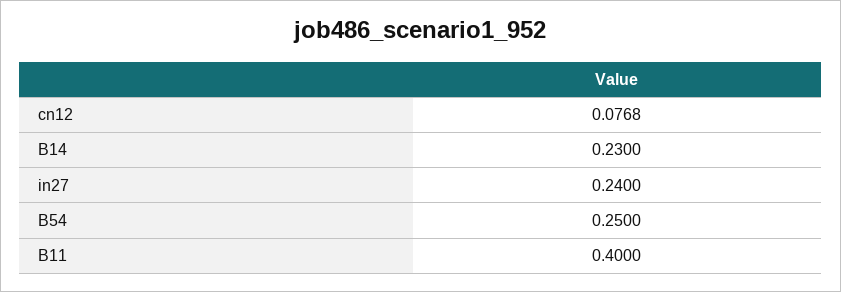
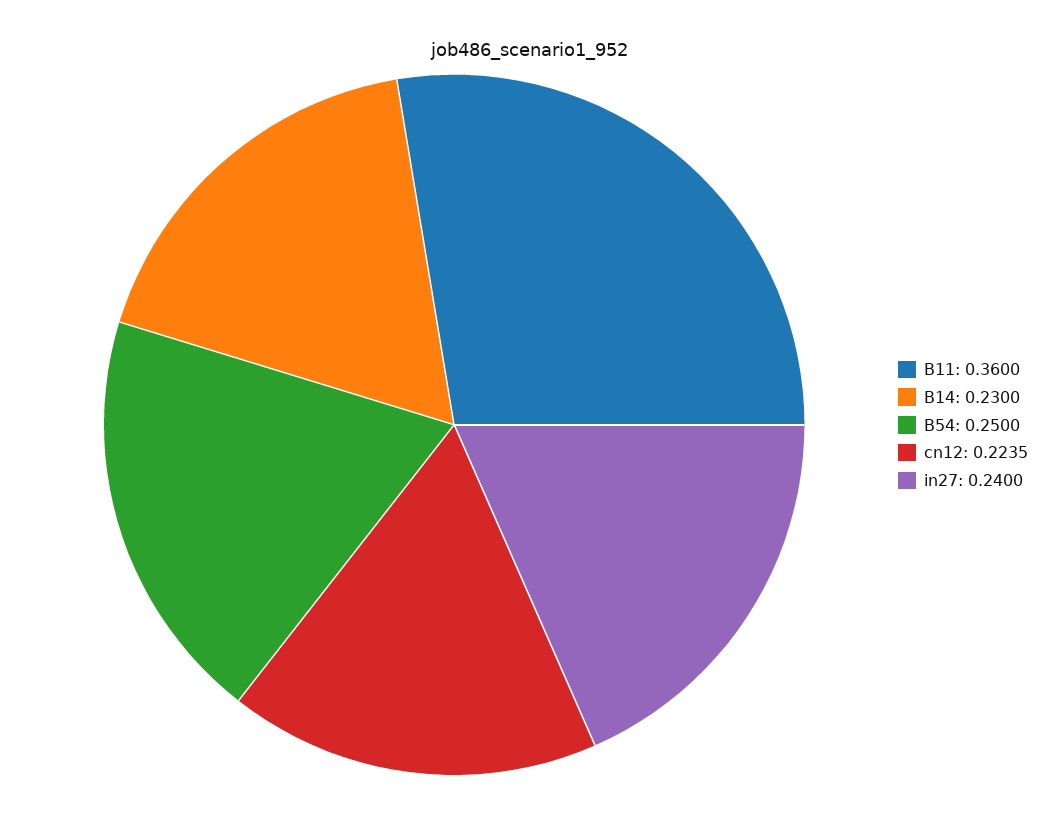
cn12: 0.0768 -> 0.2235
B11: 0.4 -> 0.36

